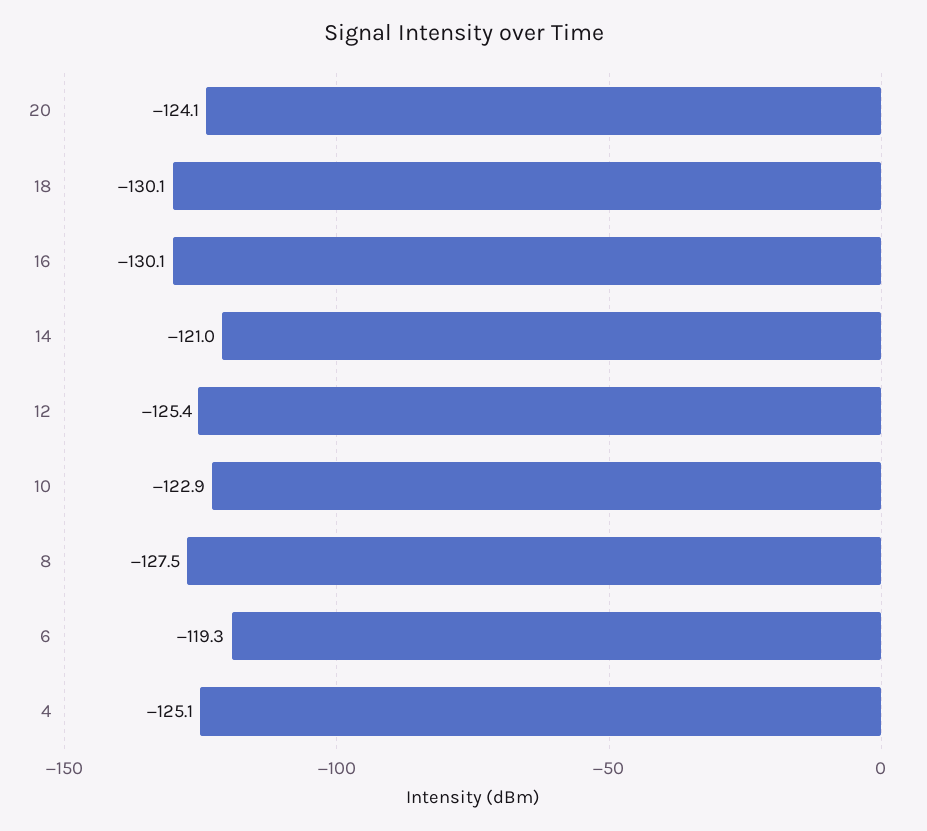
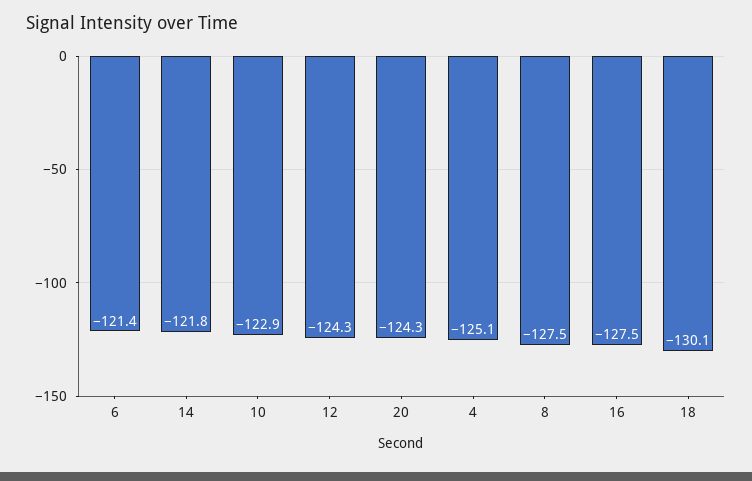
20: -124.1 -> -124.3
16: -130.1 -> -127.5
14: -121 -> -121.8
12: -125.4 -> -124.3
6: -119.3 -> -121.4

